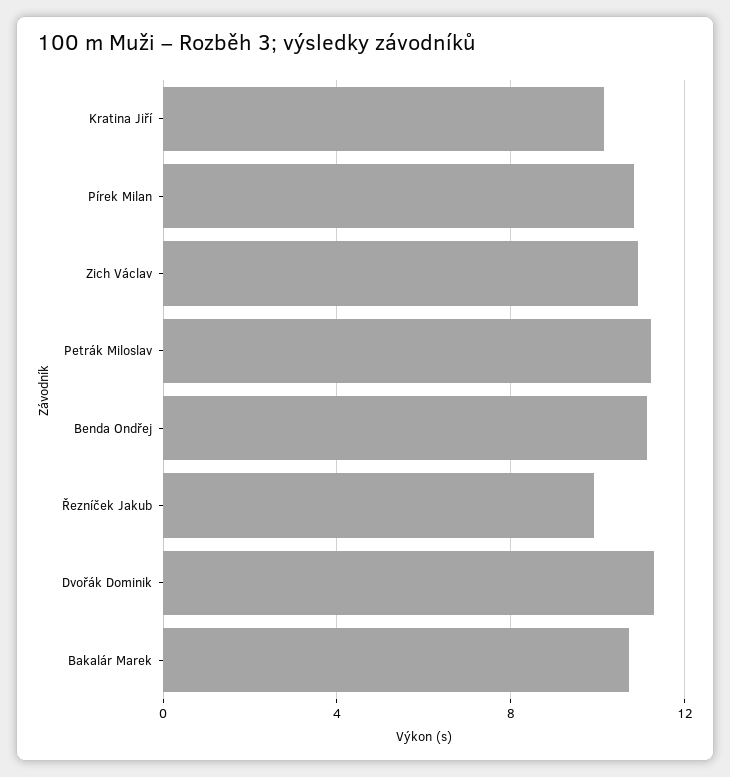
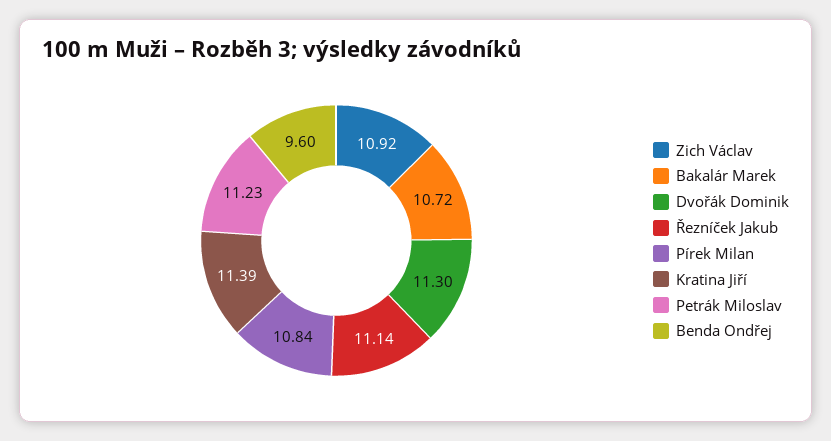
Kratina Jiří: 10 -> 11.39
Benda Ondřej: 11 -> 9.6
Řezníček Jakub: 10 -> 11.14

